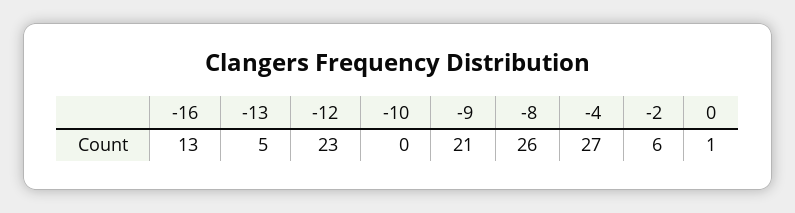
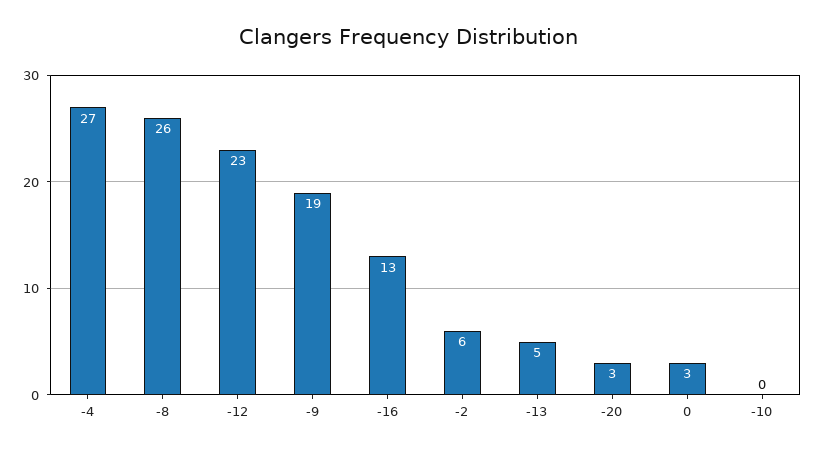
-9: 21 -> 19
0: 1 -> 3
-20: none -> 3

